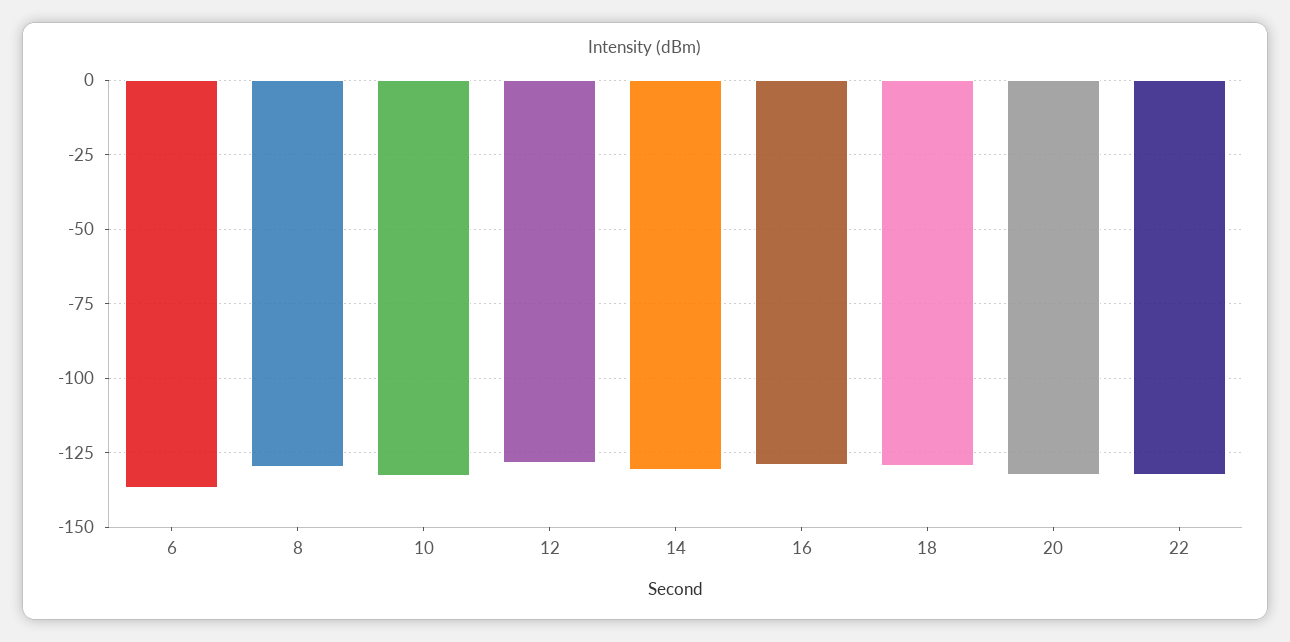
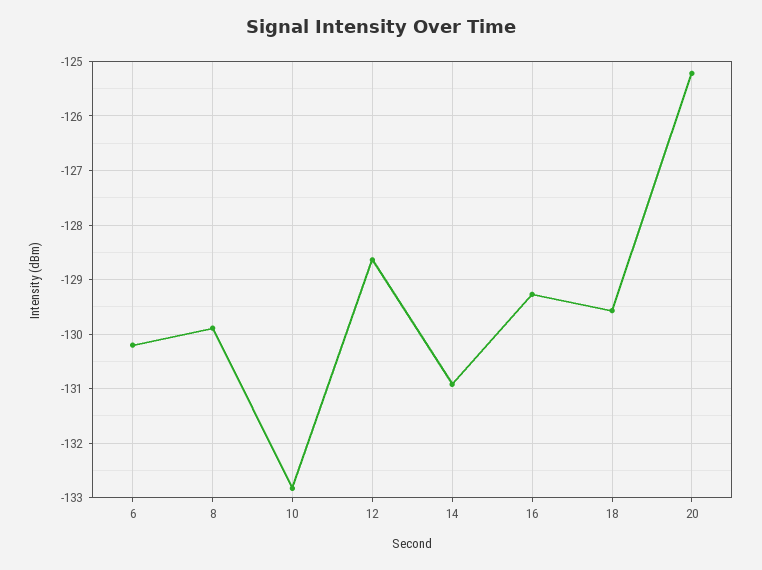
6: -137.5 -> -130.2
20: -132.5 -> -125.2
22: -132.5 -> none

